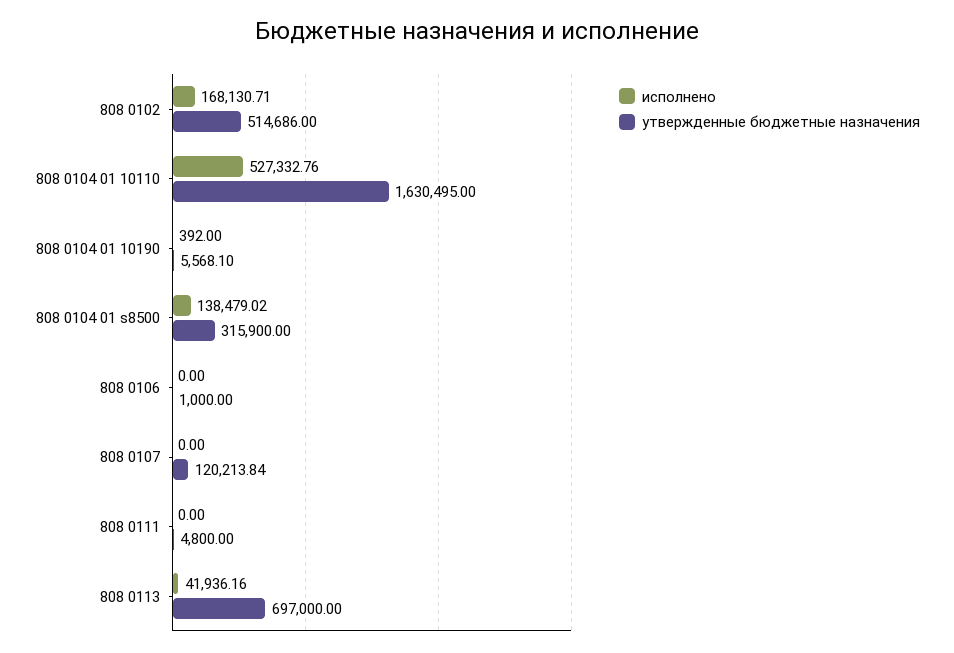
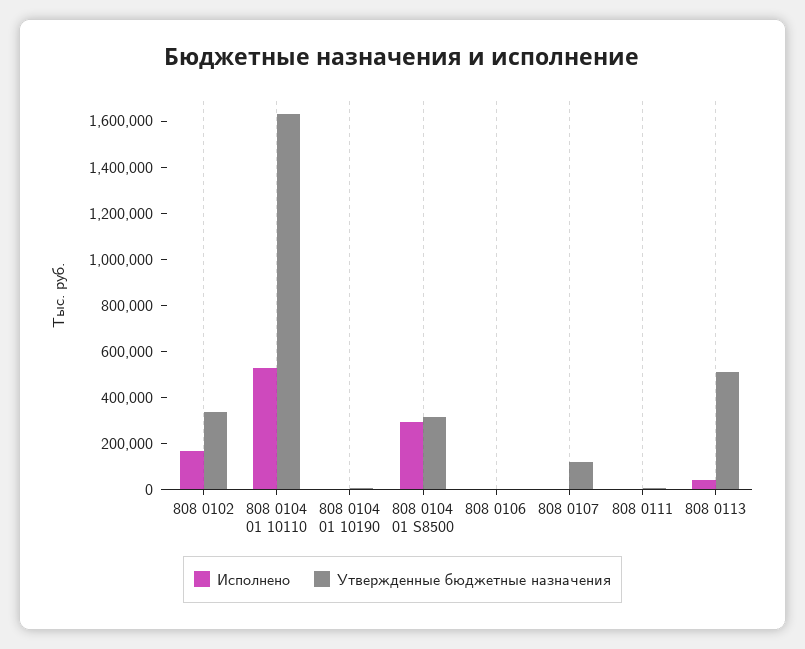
утвержденные бюджетные назначения, 808 0102: 514686 -> 350000
исполнено, 808 0104 01 s8500: 138479.02 -> 300000
утвержденные бюджетные назначения, 808 0113: 697000 -> 500000

